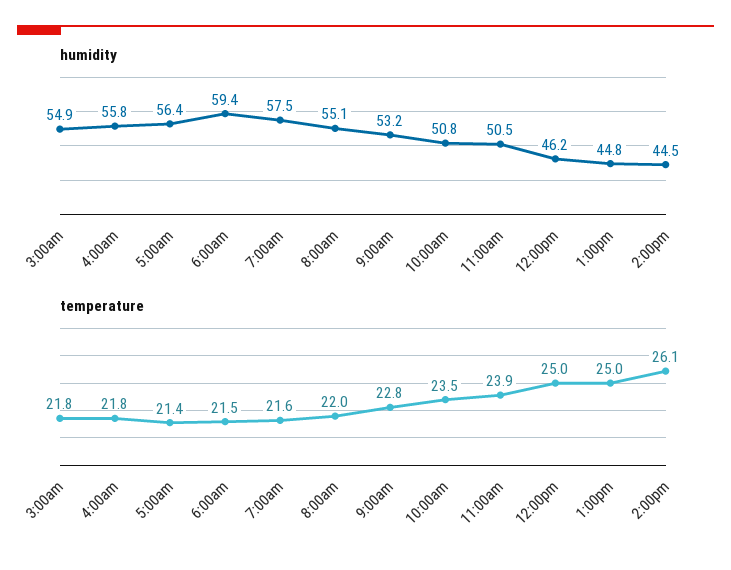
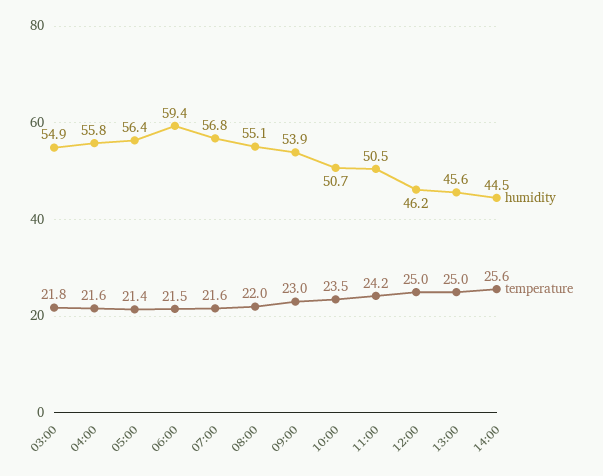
humidity, 7:00am: 57.5 -> 56.8
humidity, 9:00am: 53.2 -> 53.9
humidity, 10:00am: 50.8 -> 50.7
humidity, 1:00pm: 44.8 -> 45.6
temperature, 4:00am: 21.8 -> 21.6
temperature, 9:00am: 22.8 -> 23
temperature, 11:00am: 23.9 -> 24.2
temperature, 2:00pm: 26.1 -> 25.6

